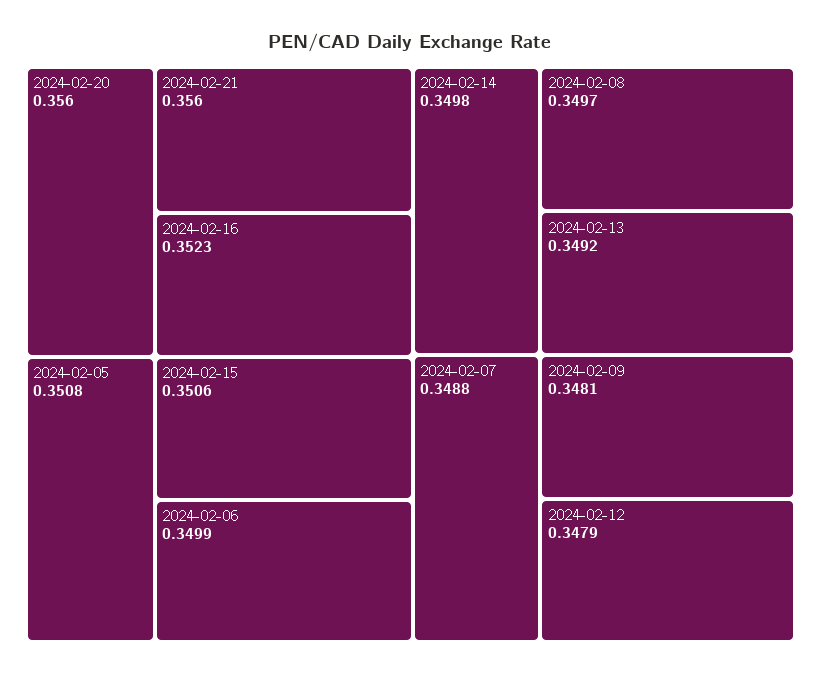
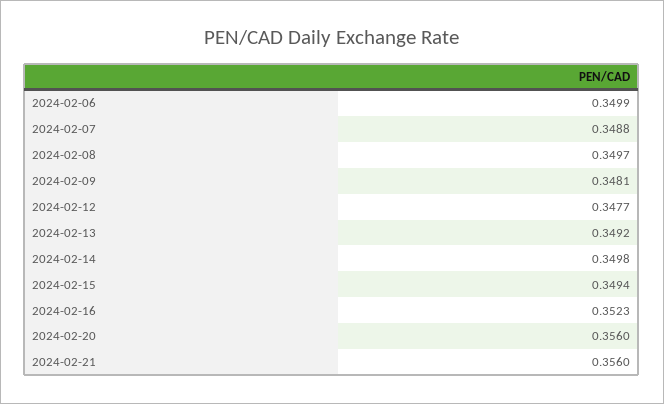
2024-02-05: 0.3508 -> none
2024-02-15: 0.3506 -> 0.3494
2024-02-12: 0.3479 -> 0.3477

